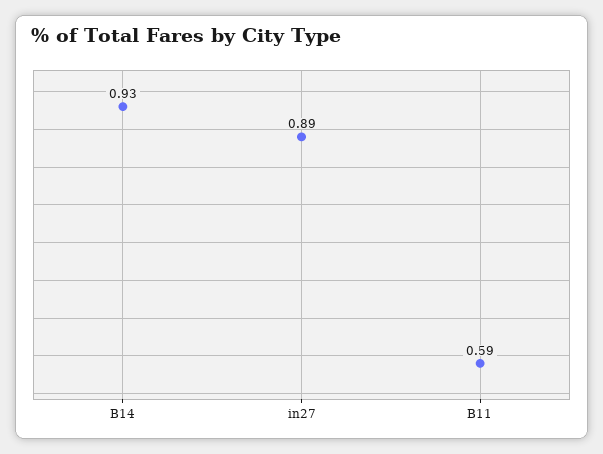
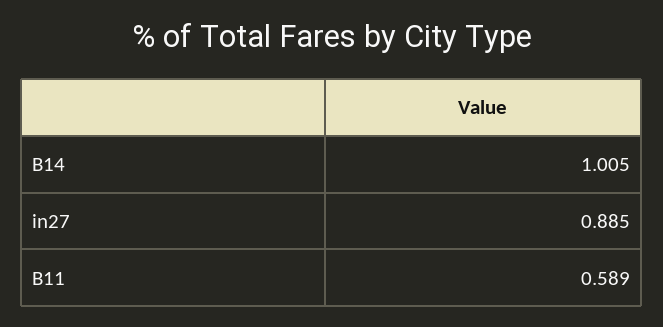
B14: 0.93 -> 1.005

